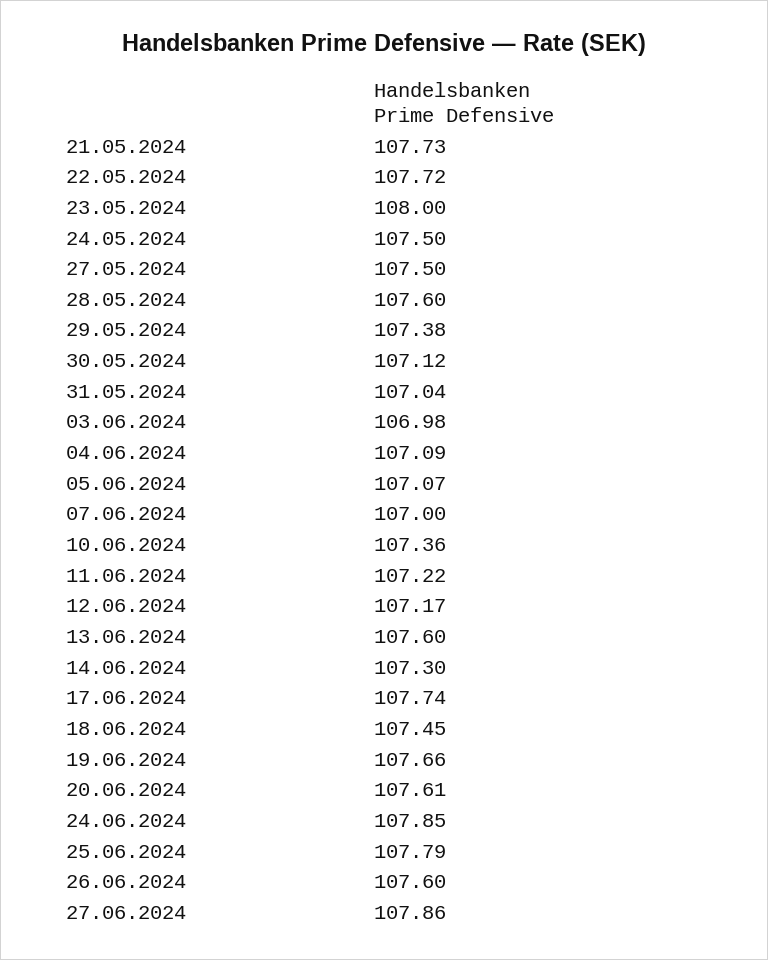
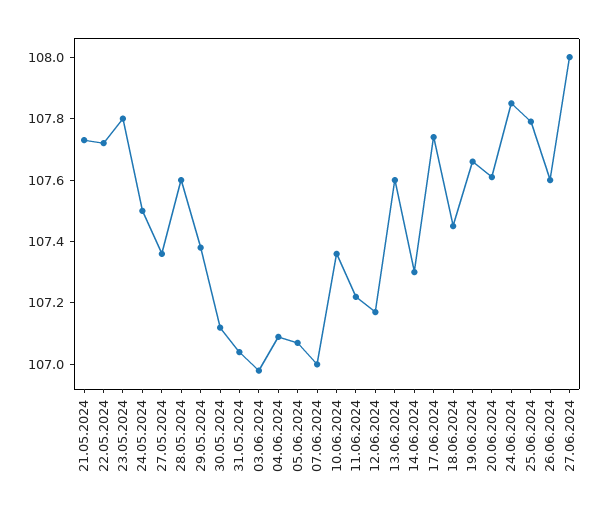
23.05.2024: 108 -> 107.8
27.05.2024: 107.5 -> 107.35
27.06.2024: 107.86 -> 108

